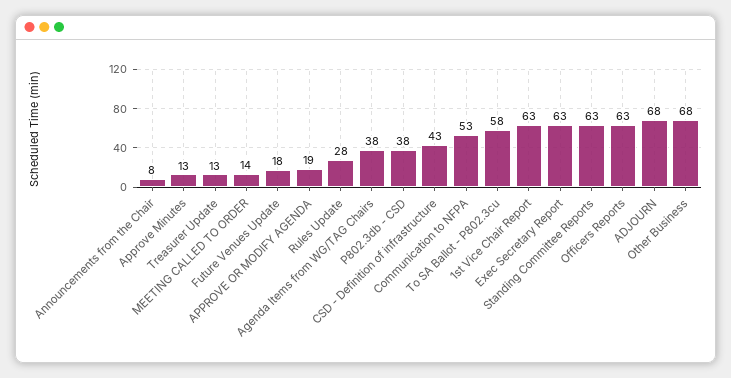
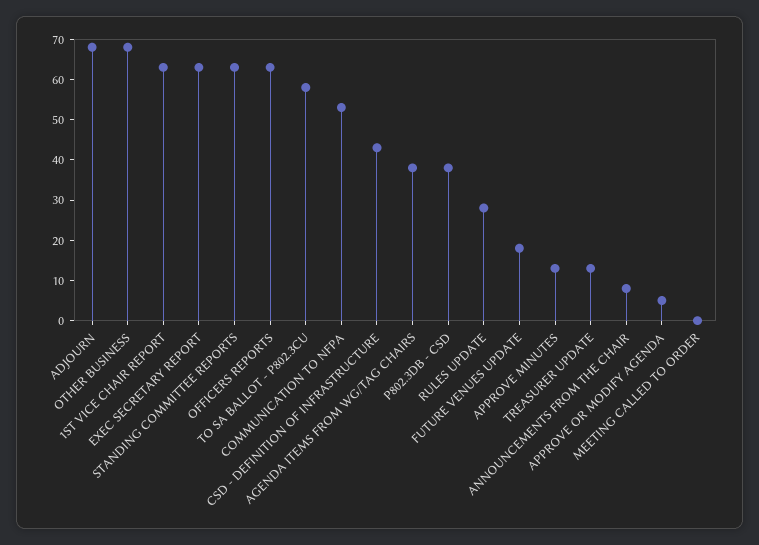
MEETING CALLED TO ORDER: 14 -> 0
APPROVE OR MODIFY AGENDA: 19 -> 5

